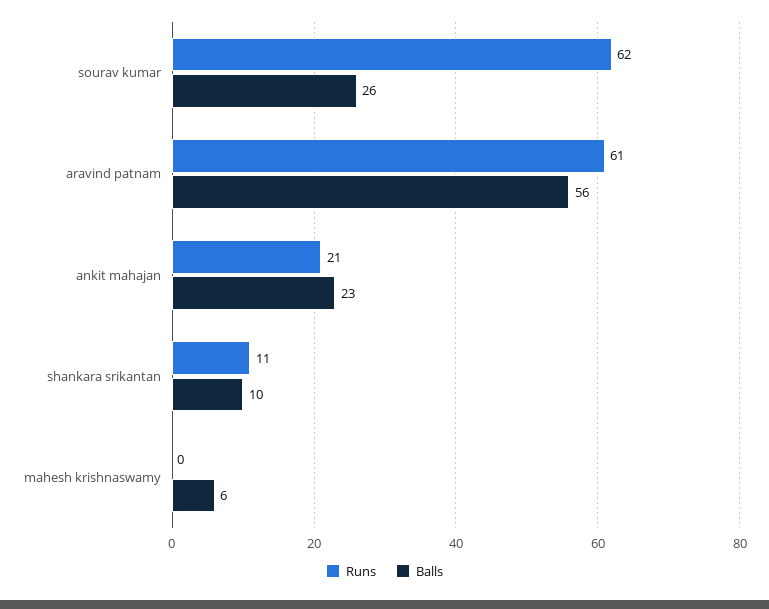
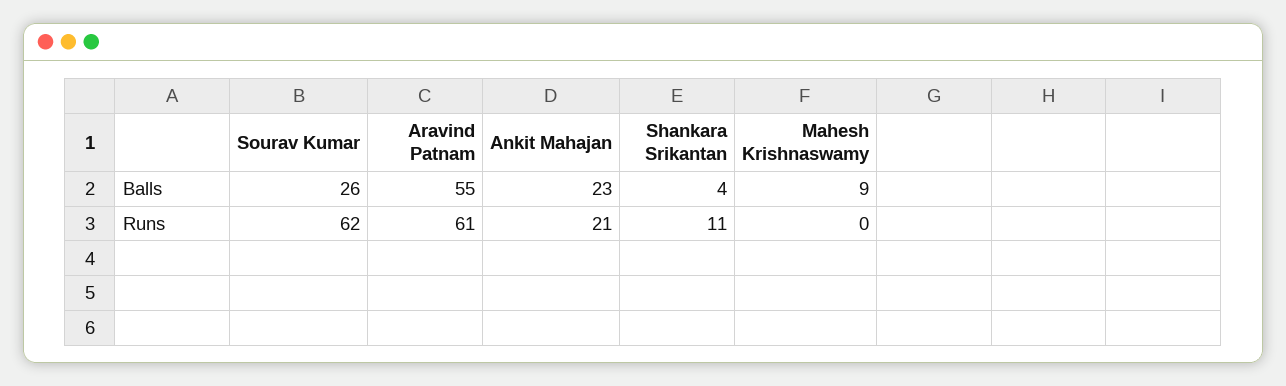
Balls, aravind patnam: 56 -> 55
Balls, shankara srikantan: 10 -> 4
Balls, mahesh krishnaswamy: 6 -> 9

